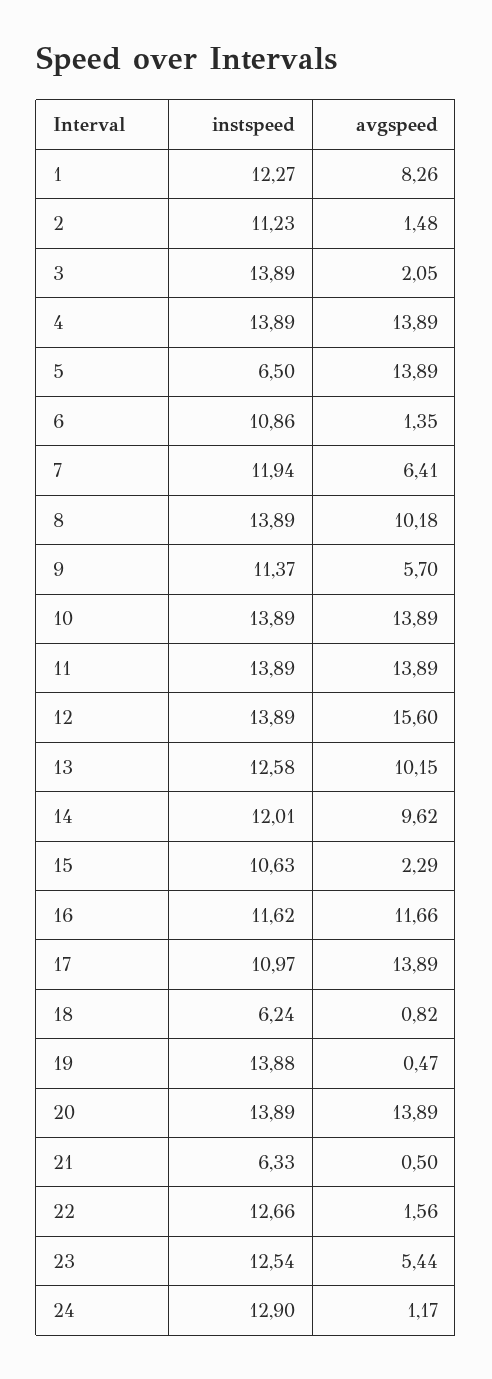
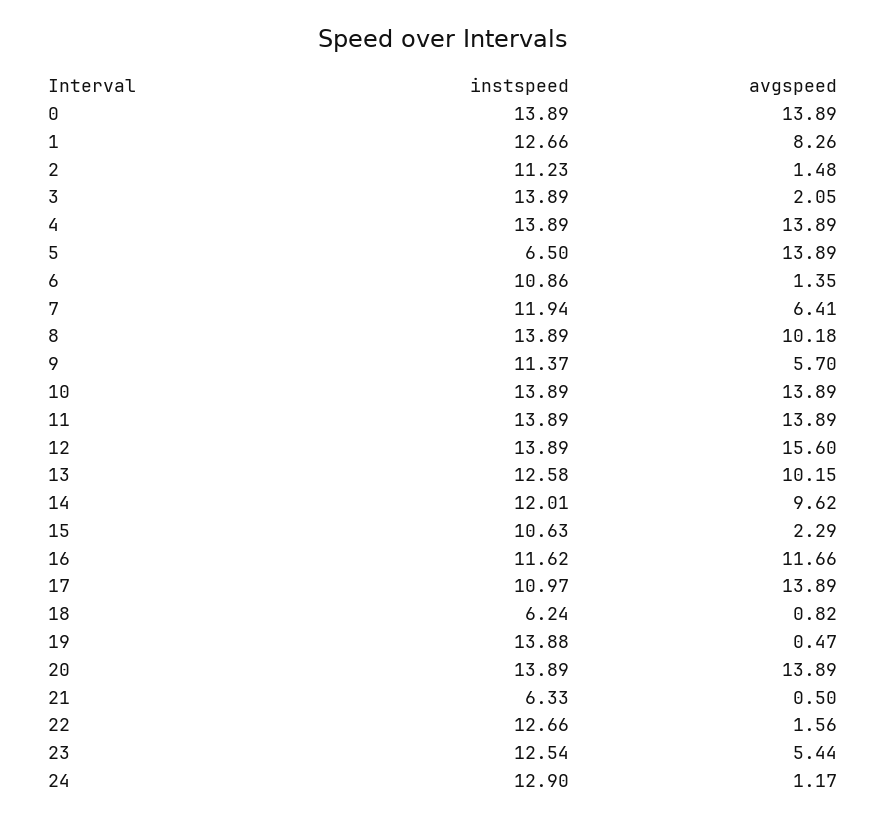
instspeed, 1: 12.27 -> 12.66
instspeed, 0: none -> 13.89
avgspeed, 0: none -> 13.89

